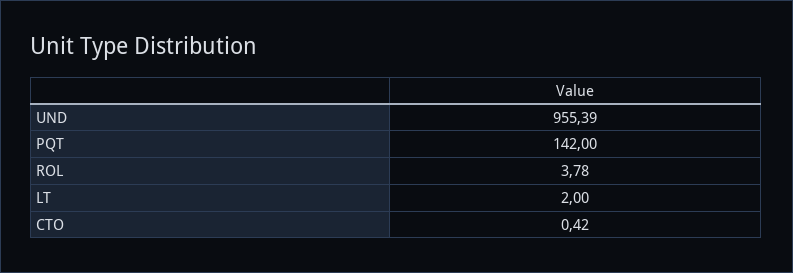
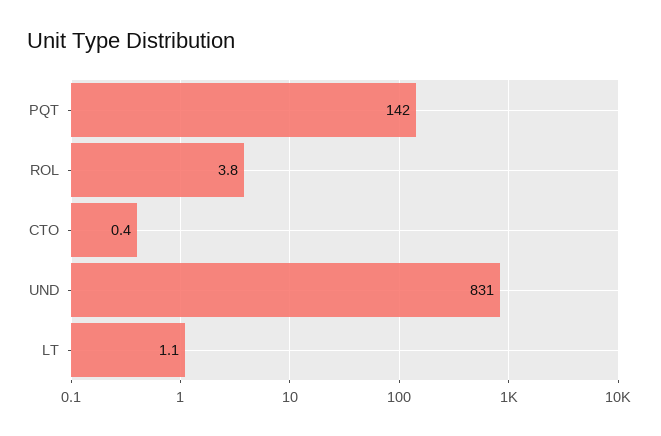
UND: 955.39 -> 831
LT: 2 -> 1.1

